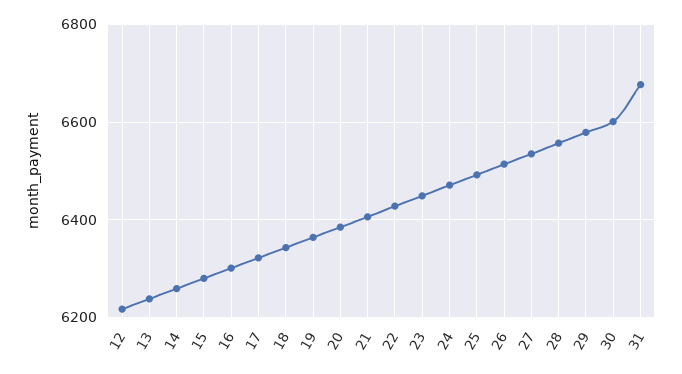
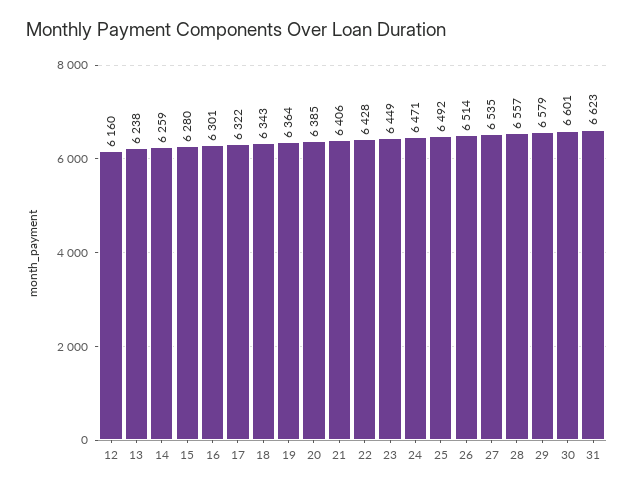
12: 6220 -> 6160
31: 6680 -> 6623

